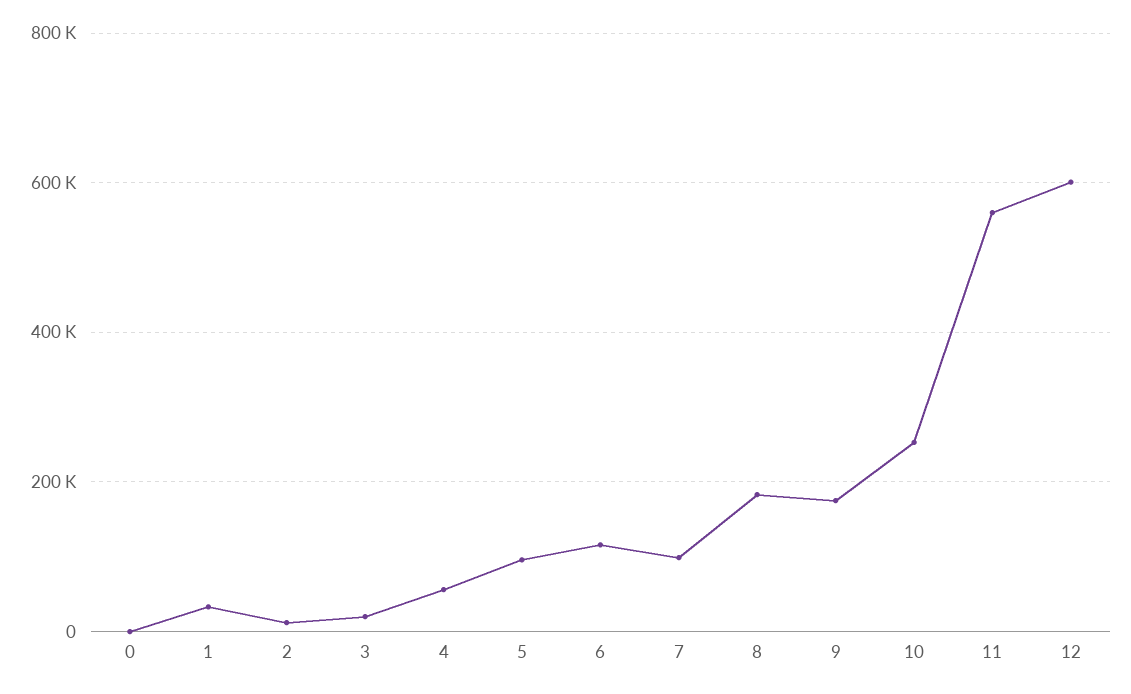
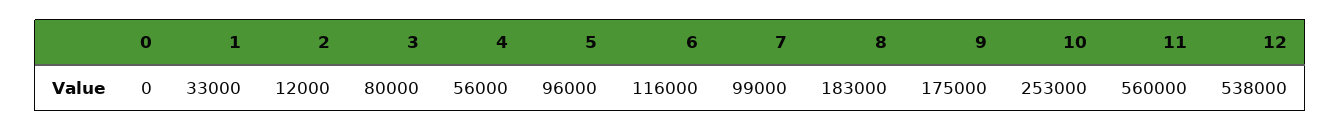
3: 20000 -> 80000
12: 600000 -> 538000

